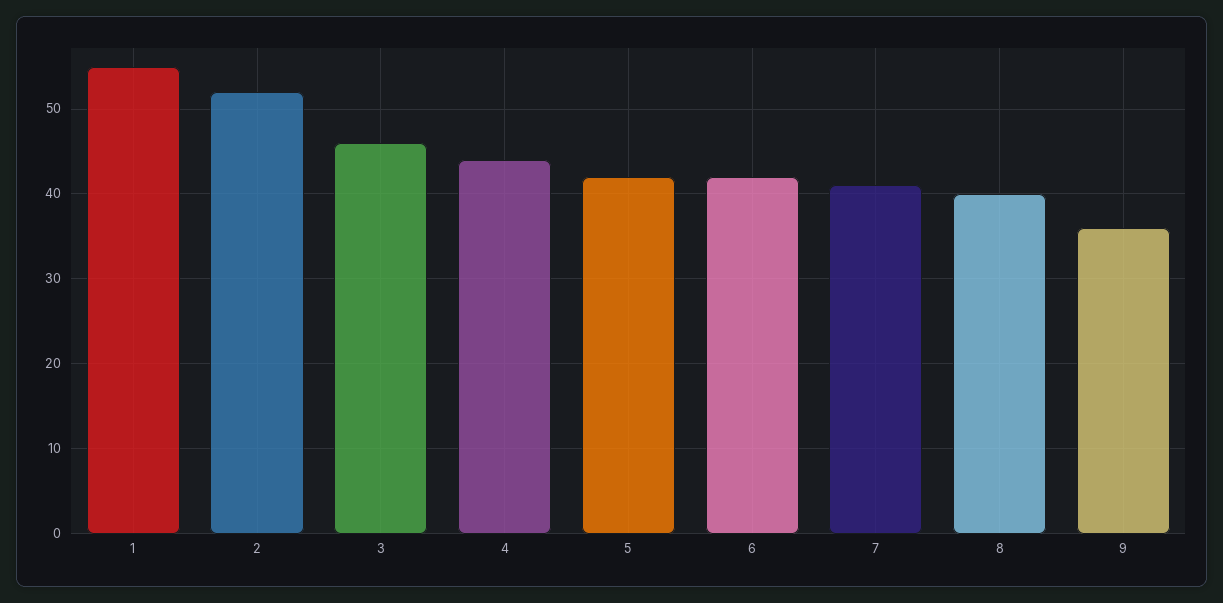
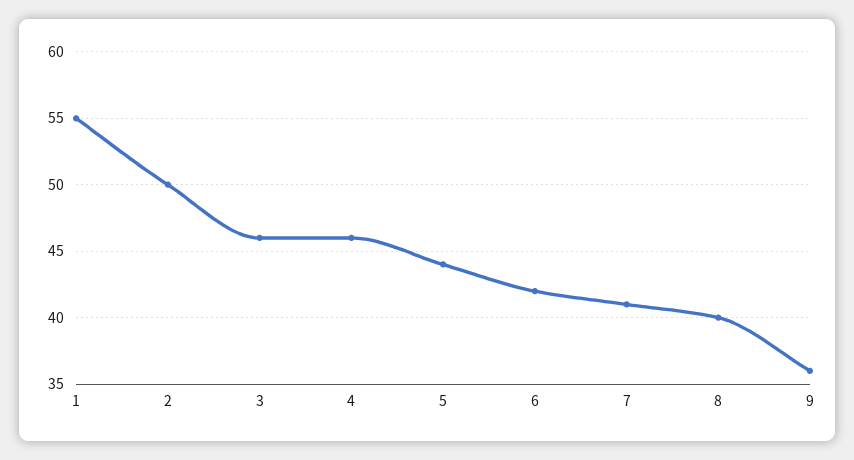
2: 52 -> 50
4: 44 -> 46
5: 42 -> 44

